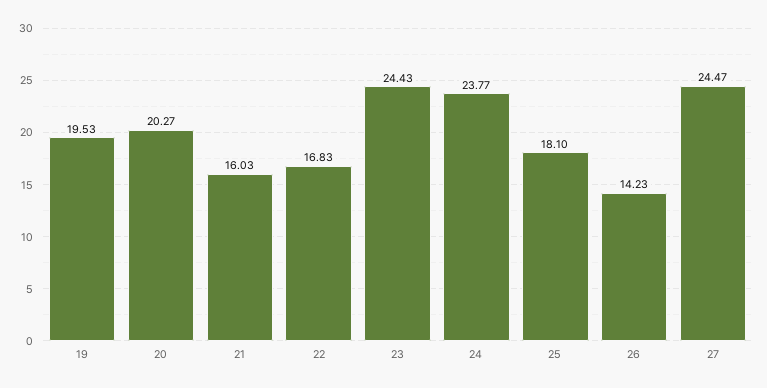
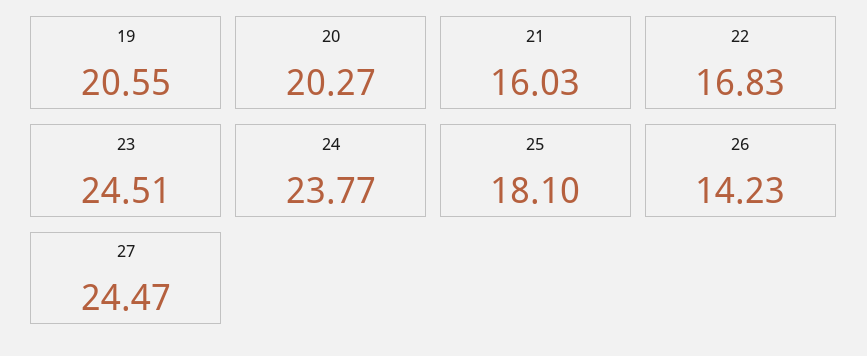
19: 19.53 -> 20.55
23: 24.43 -> 24.51

